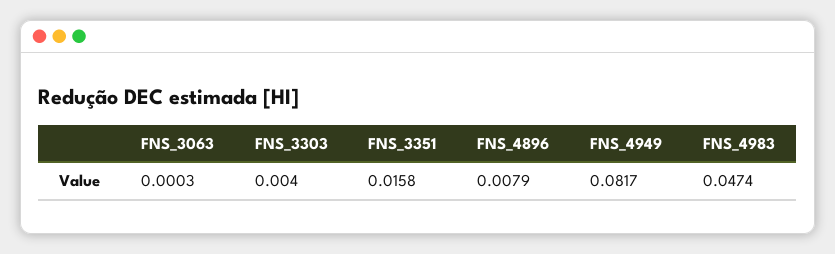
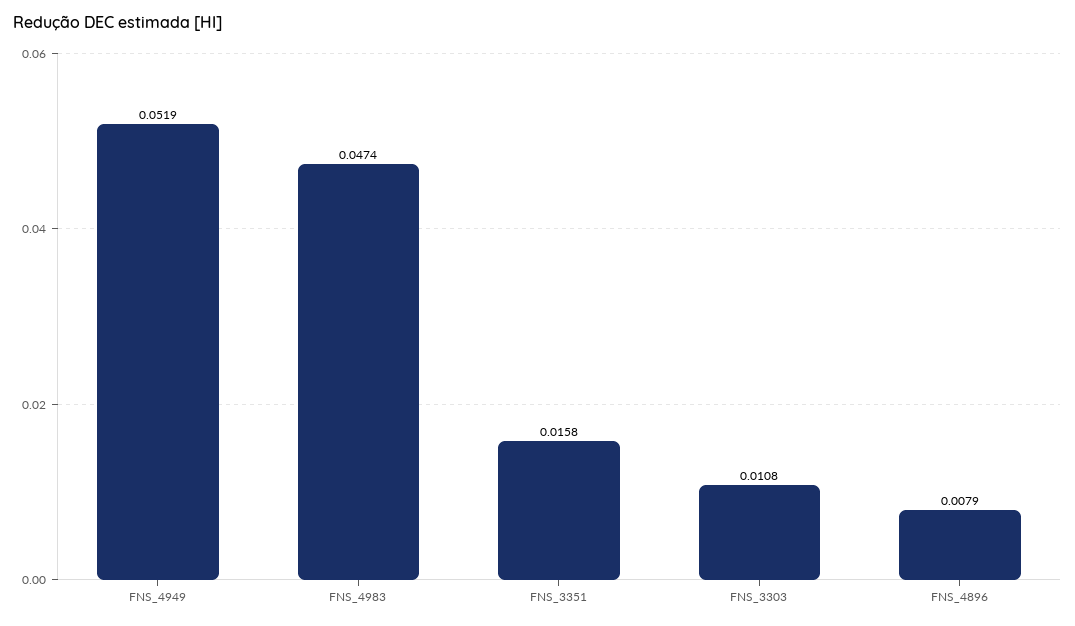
FNS_3063: 0.0003 -> none
FNS_3303: 0.004 -> 0.0108
FNS_4949: 0.0817 -> 0.0519

